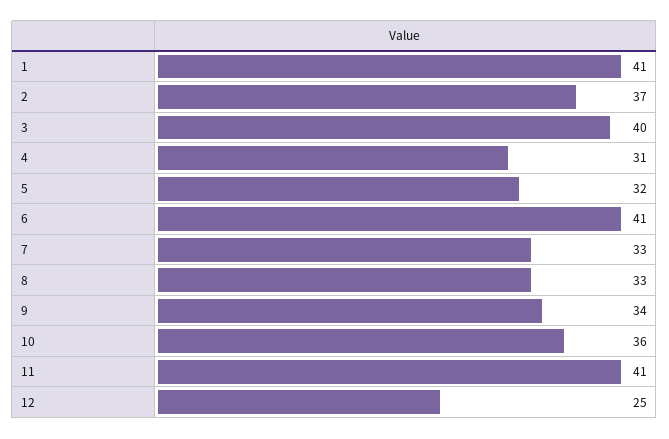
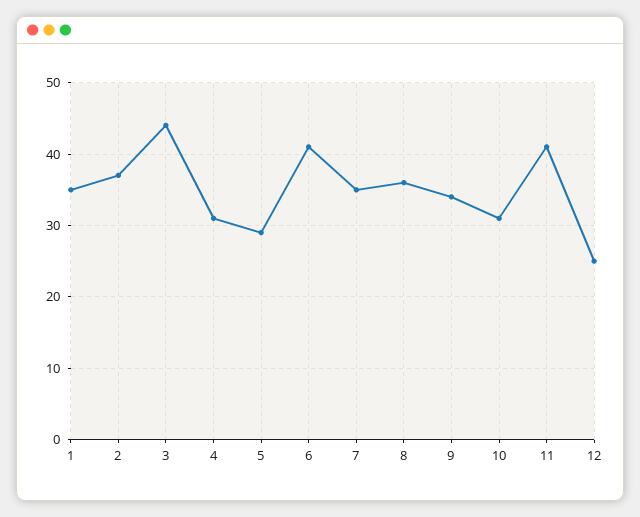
1: 41 -> 35
3: 40 -> 44
5: 32 -> 29
7: 33 -> 35
8: 33 -> 36
10: 36 -> 31

